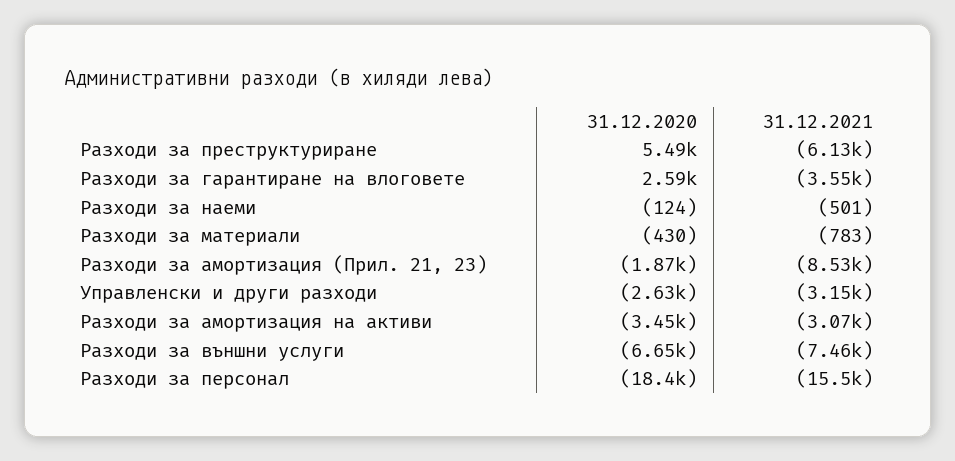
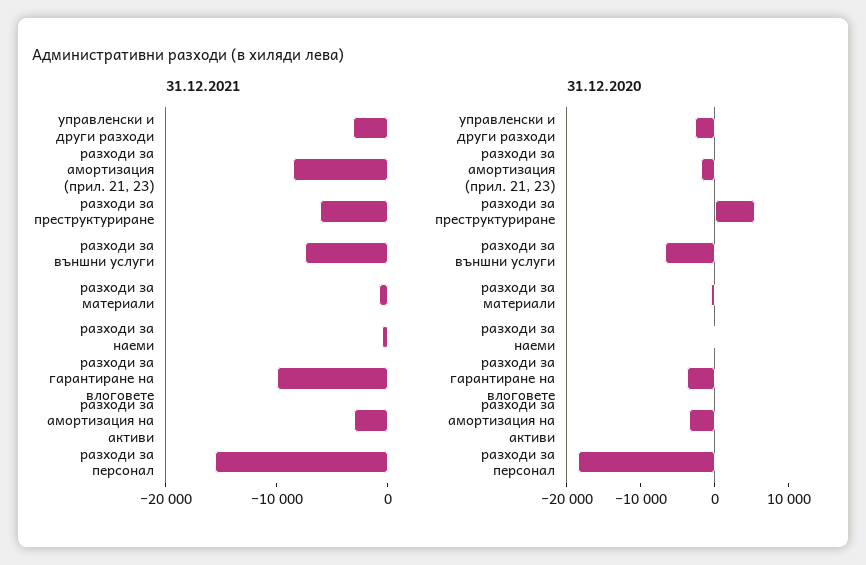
31.12.2020, Разходи за гарантиране на влоговете: 2590 -> -4000
31.12.2021, Разходи за гарантиране на влоговете: -3550 -> -10000

